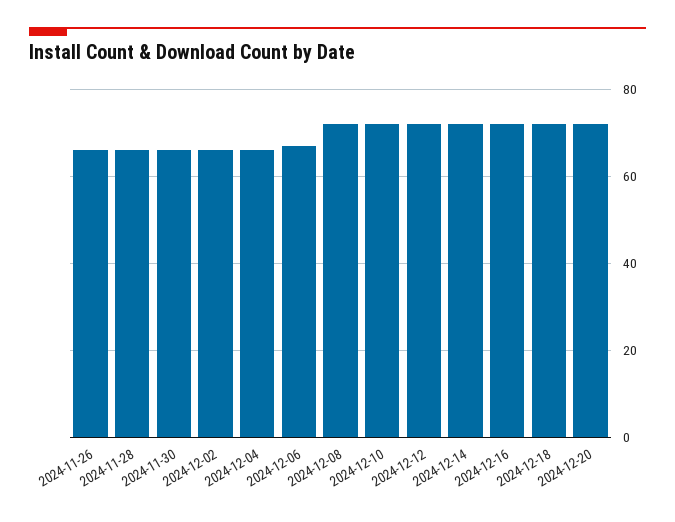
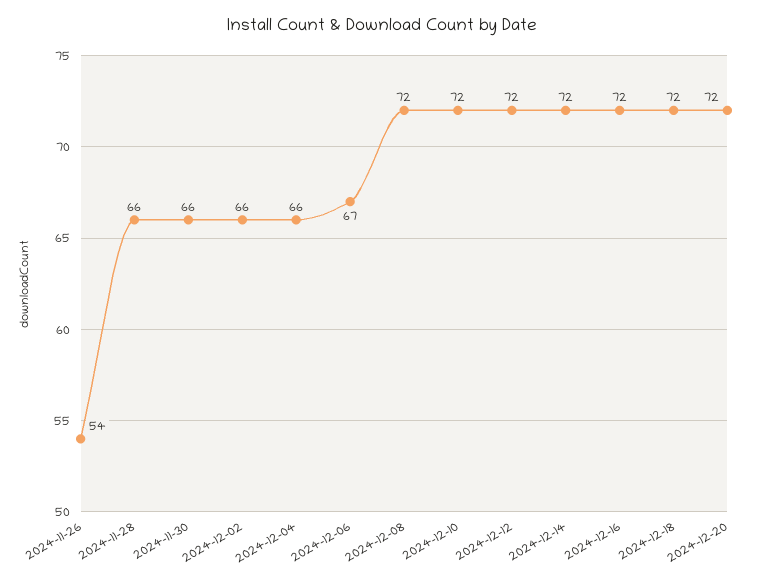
2024-11-26: 65 -> 54

